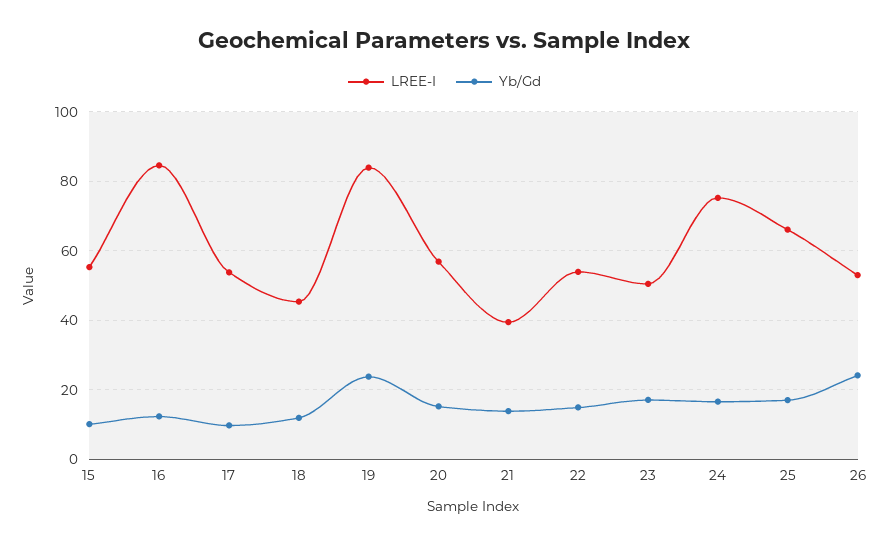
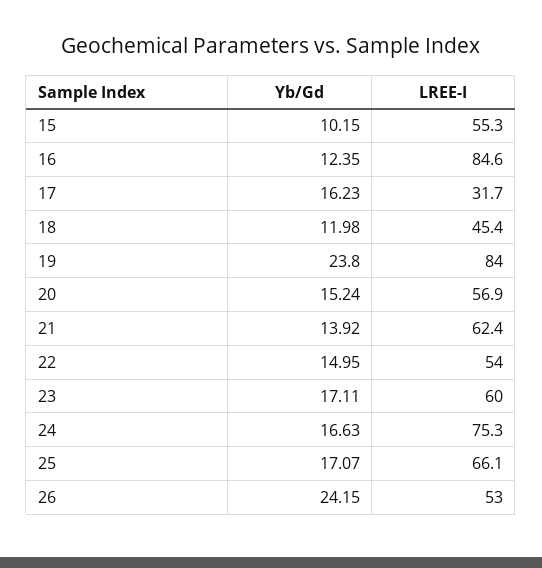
LREE-I, 17: 54 -> 31.7
Yb/Gd, 17: 10 -> 16.23
LREE-I, 21: 40 -> 62.4
LREE-I, 23: 50 -> 60

